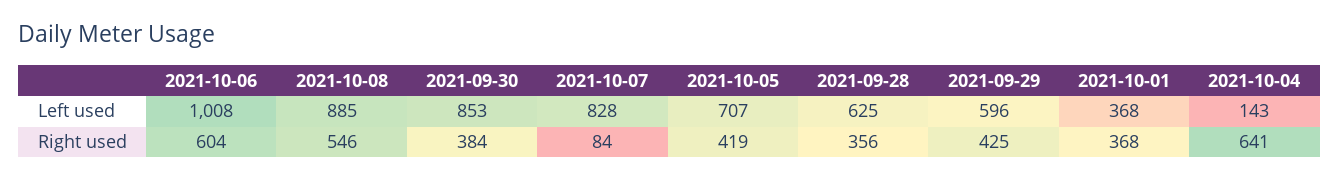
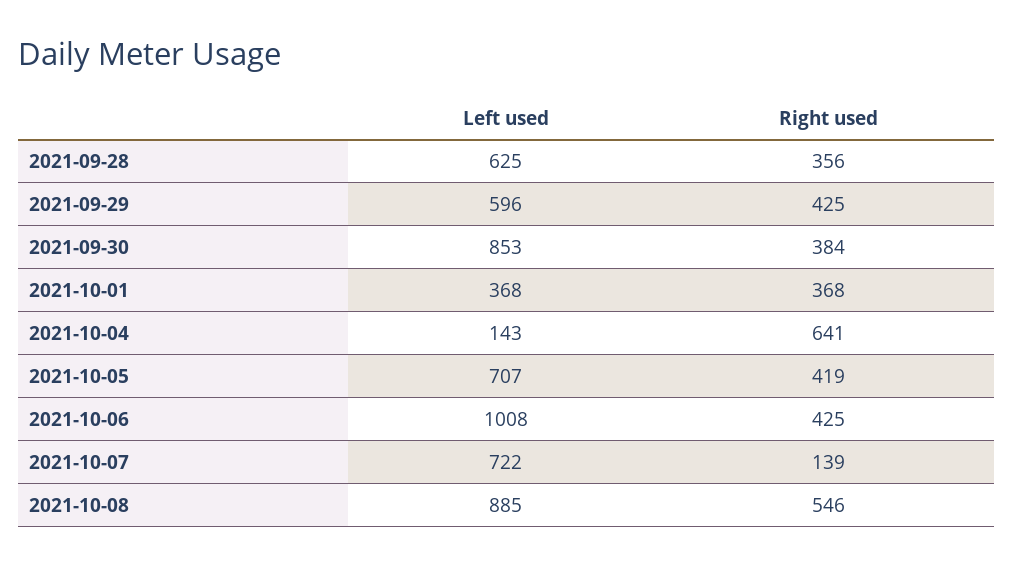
2021-10-07, Left used: 828 -> 722
2021-10-06, Right used: 604 -> 425
2021-10-07, Right used: 84 -> 139

